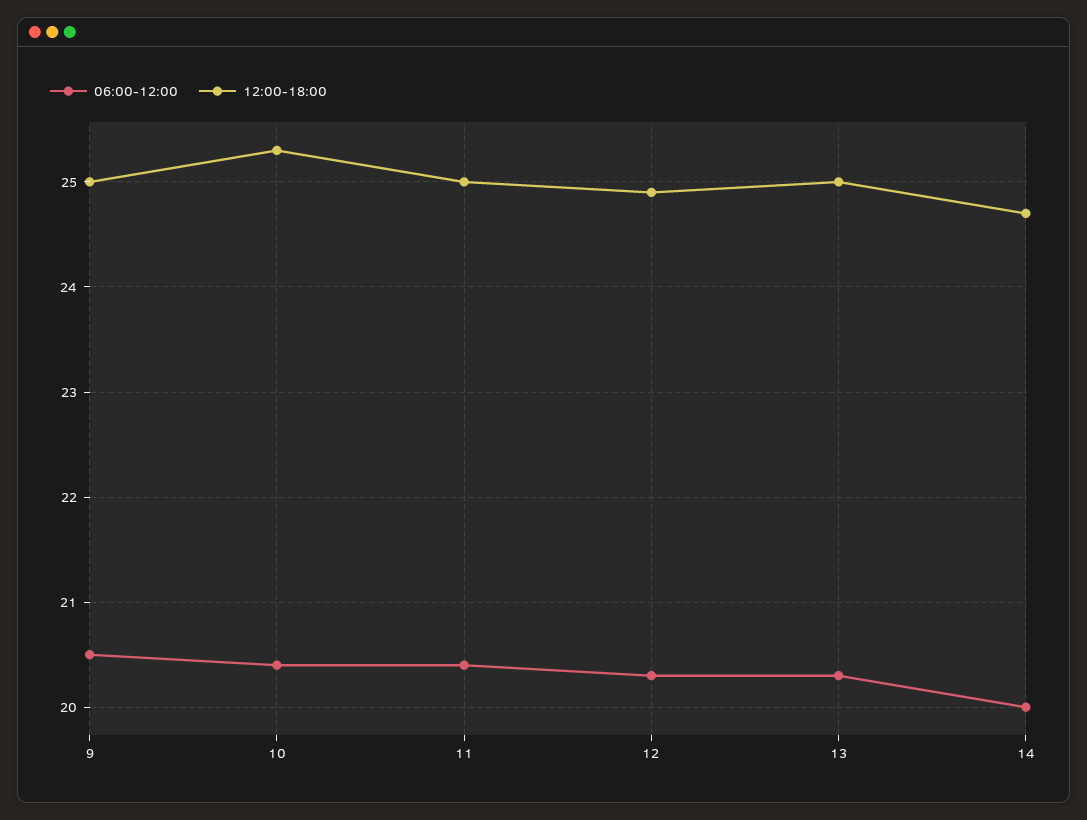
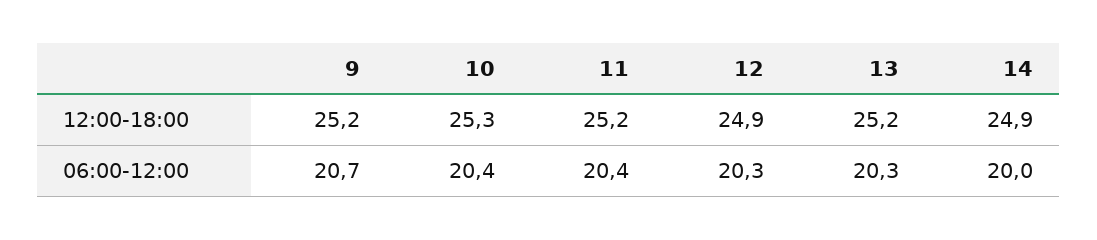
06:00-12:00, 9: 20.5 -> 20.7
12:00-18:00, 9: 25 -> 25.2
12:00-18:00, 11: 25 -> 25.2
12:00-18:00, 13: 25 -> 25.2
12:00-18:00, 14: 24.7 -> 24.9

